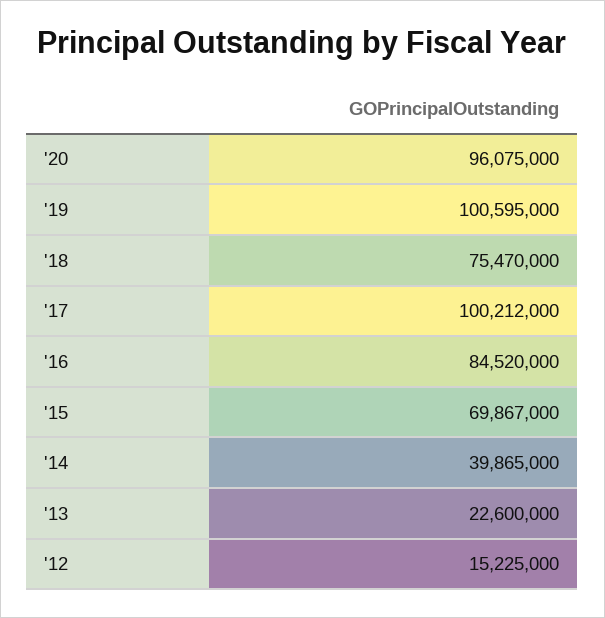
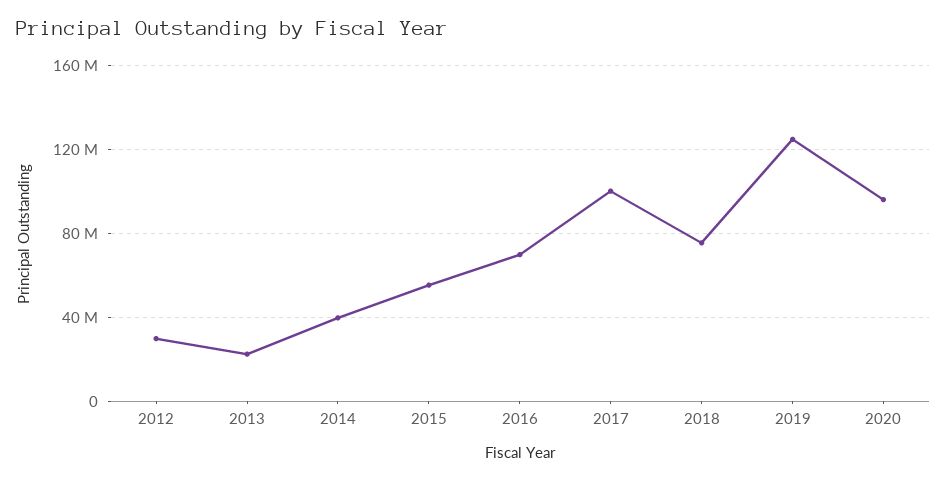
'19: 100595000 -> 125000000
'16: 84520000 -> 70000000
'15: 69867000 -> 55000000
'12: 15225000 -> 30000000

